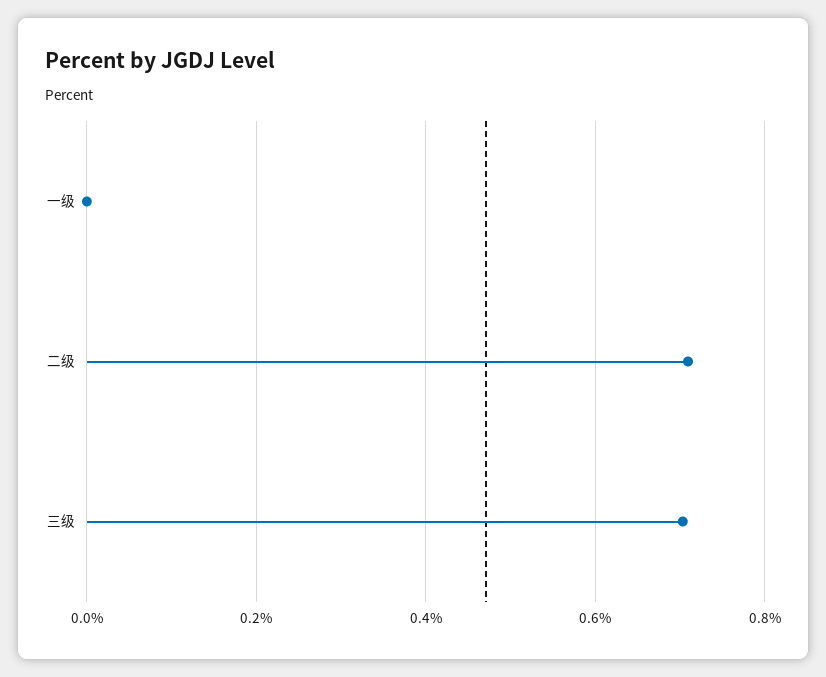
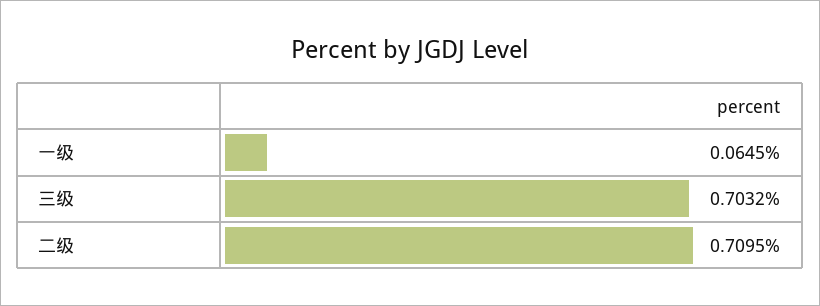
一级: 0 -> 0.0645

